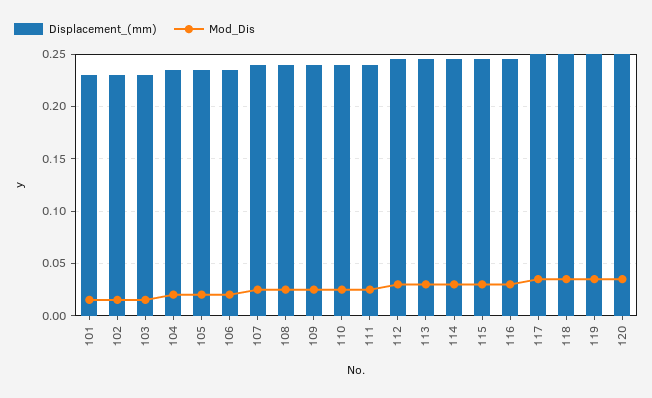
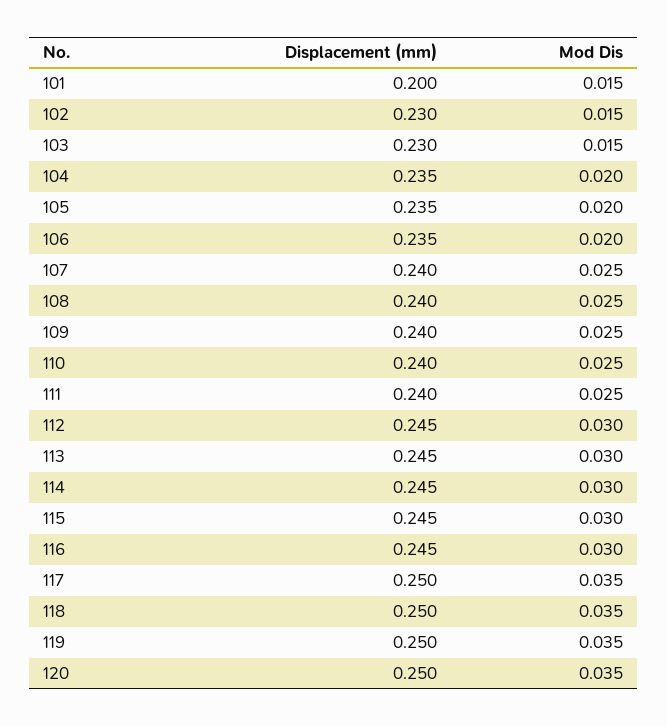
Displacement_(mm), 101: 0.23 -> 0.2

